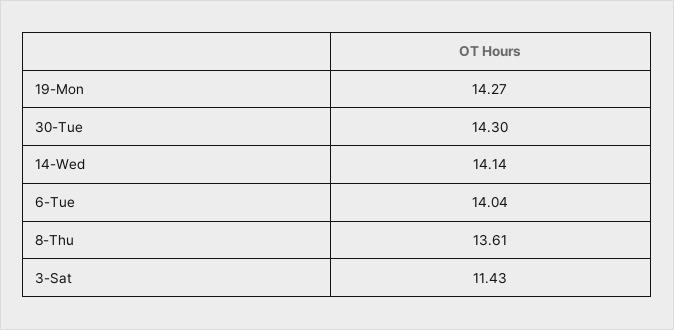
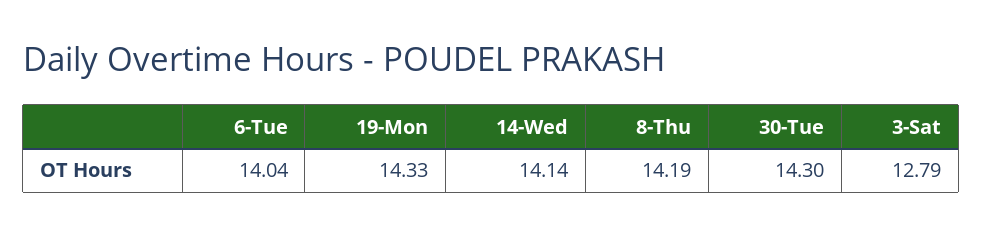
19-Mon: 14.27 -> 14.33
8-Thu: 13.61 -> 14.19
3-Sat: 11.43 -> 12.79

